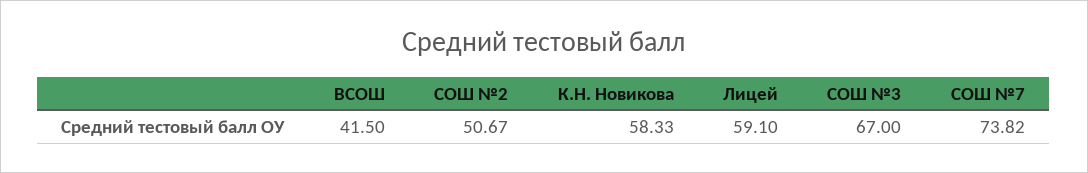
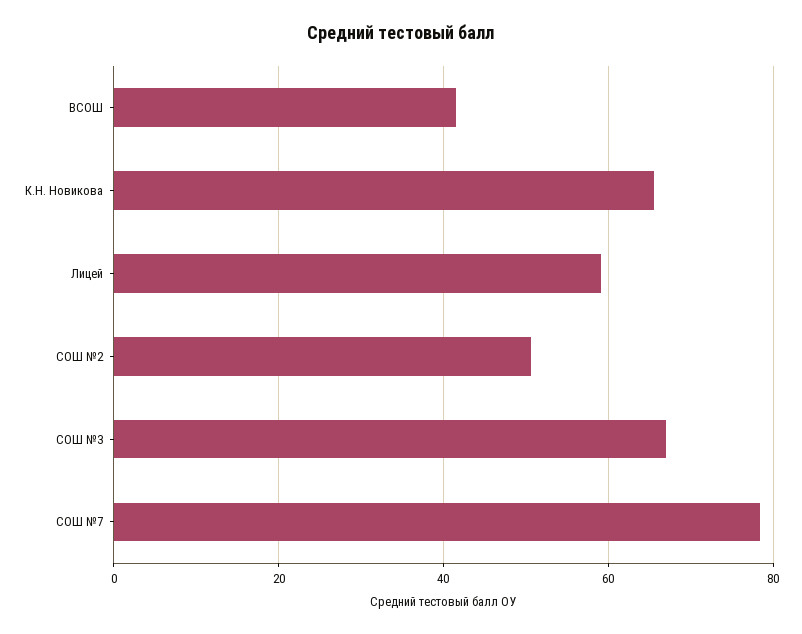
К.Н. Новикова: 58.33 -> 66
СОШ №7: 73.82 -> 78

